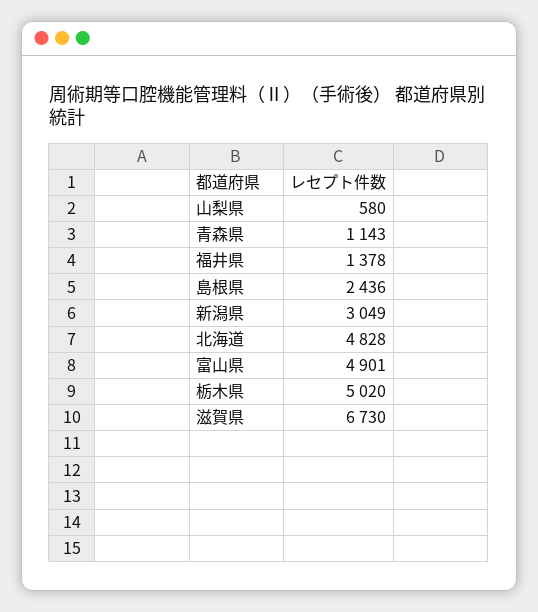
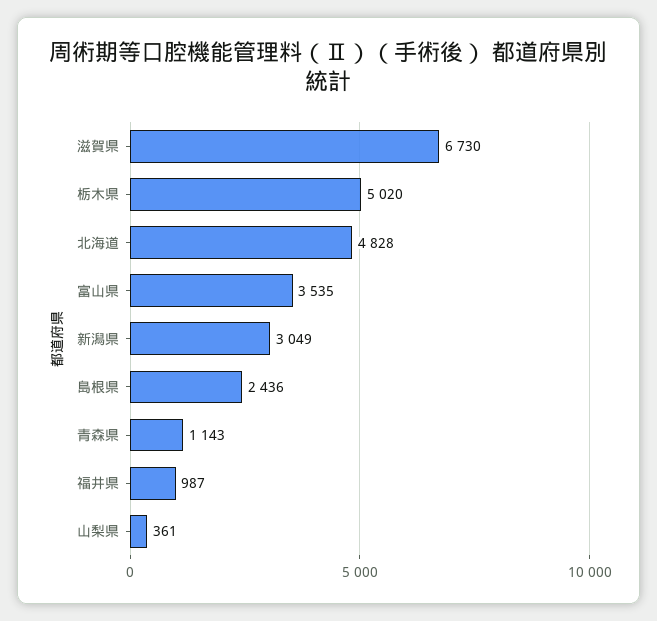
山梨県: 580 -> 361
福井県: 1378 -> 987
富山県: 4901 -> 3535

